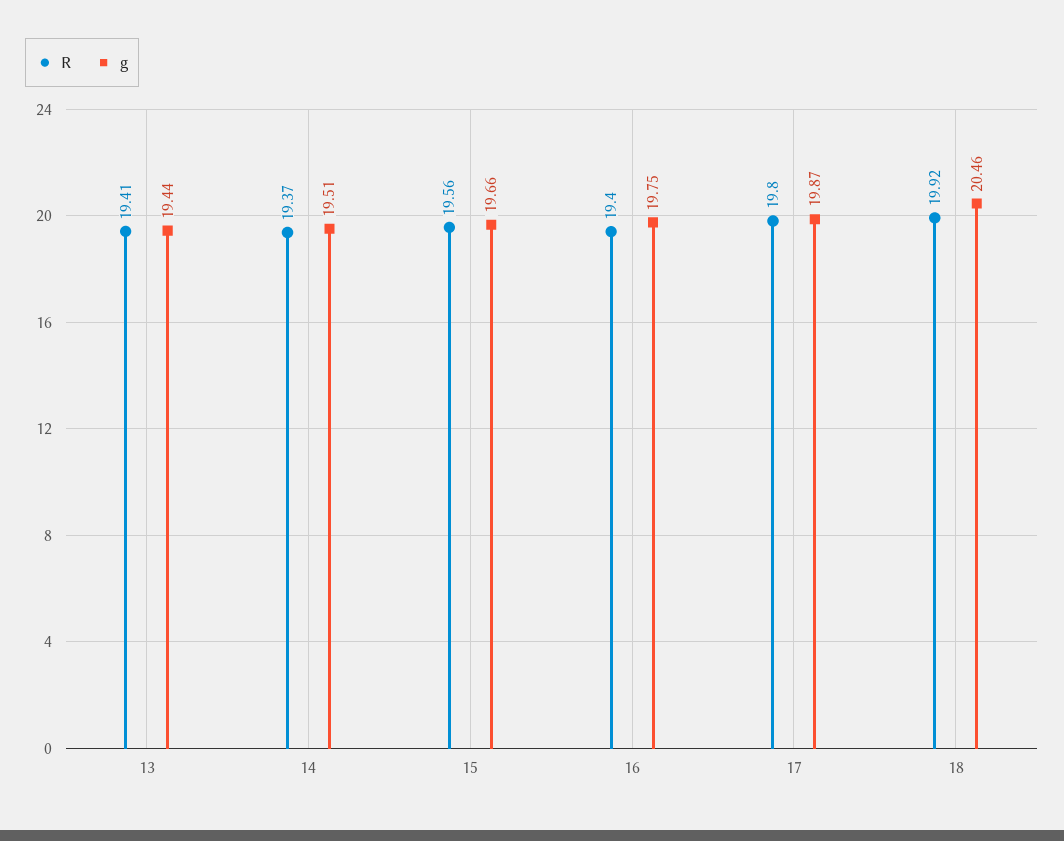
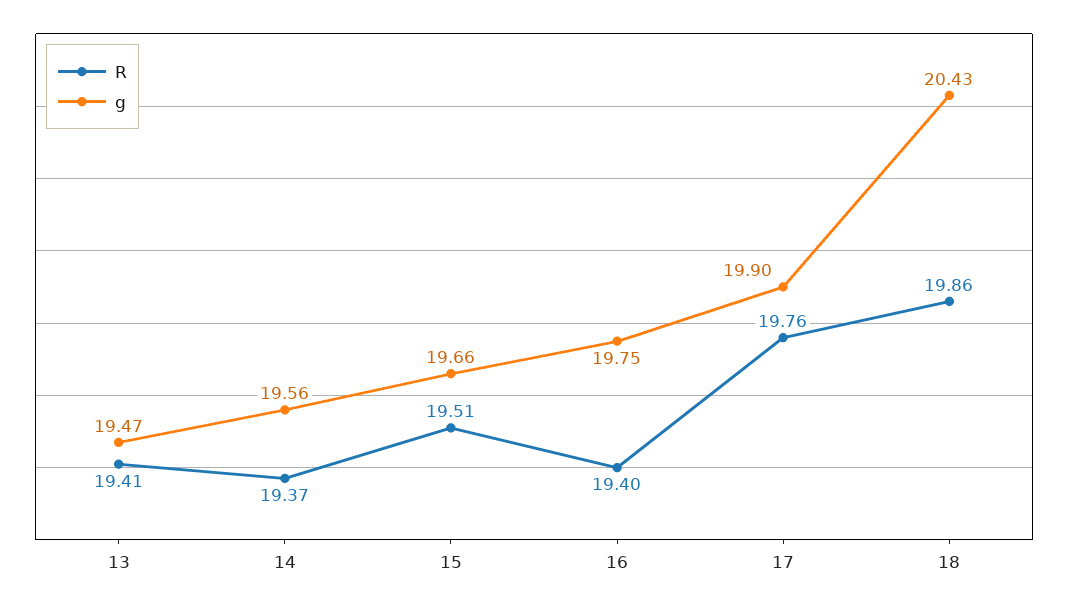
g, 13: 19.44 -> 19.47
g, 14: 19.51 -> 19.56
R, 15: 19.56 -> 19.51
R, 17: 19.8 -> 19.76
g, 17: 19.87 -> 19.9
R, 18: 19.92 -> 19.86
g, 18: 20.46 -> 20.43

